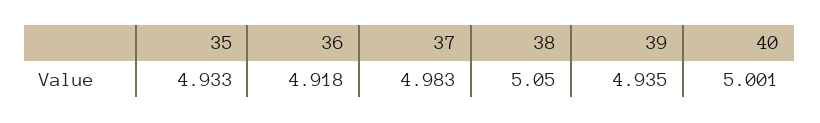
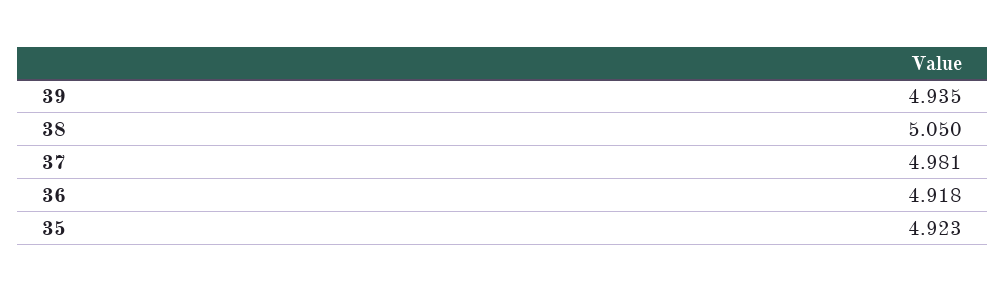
35: 4.933 -> 4.923
37: 4.983 -> 4.981
40: 5.001 -> none

